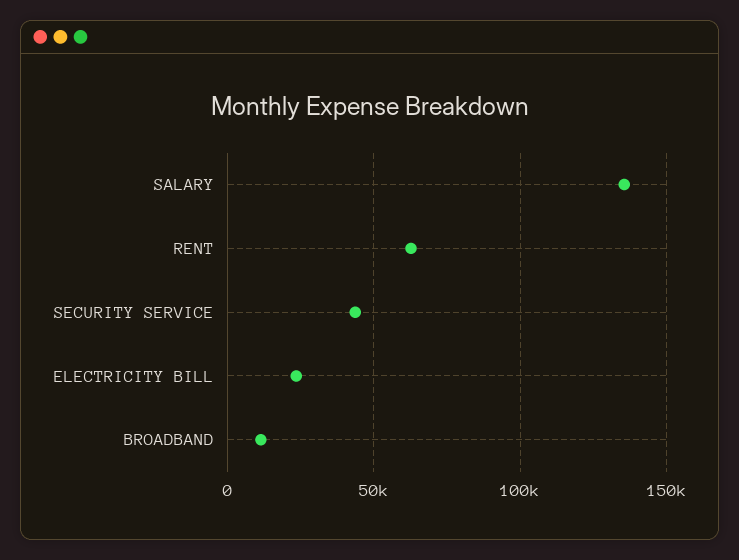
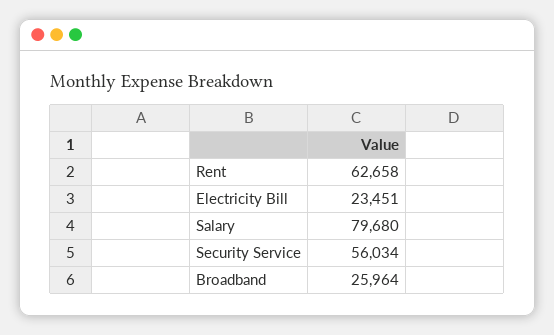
SALARY: 135000 -> 79680
SECURITY SERVICE: 45000 -> 56034
BROADBAND: 10000 -> 25964

